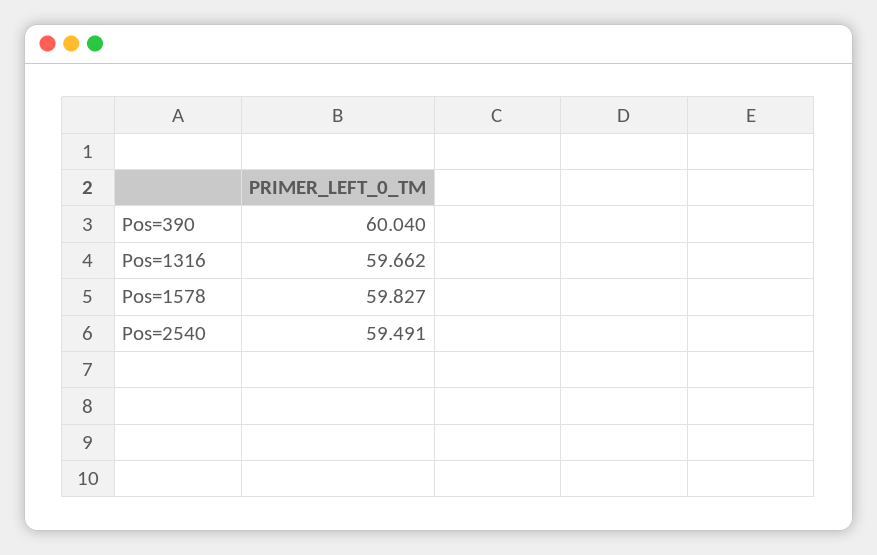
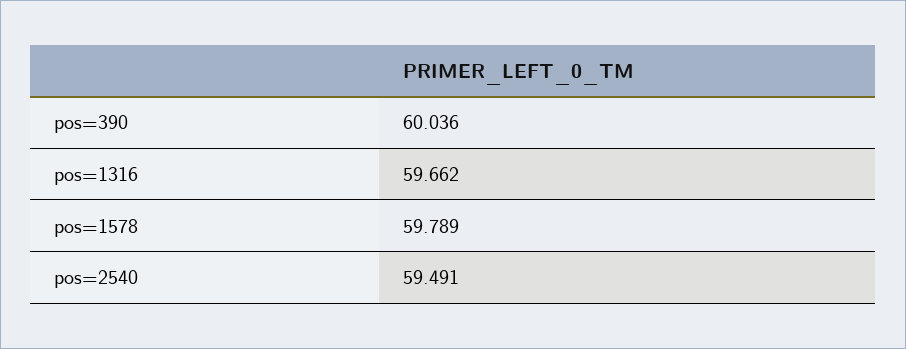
Pos=390: 60.04 -> 60.036
Pos=1578: 59.827 -> 59.789

